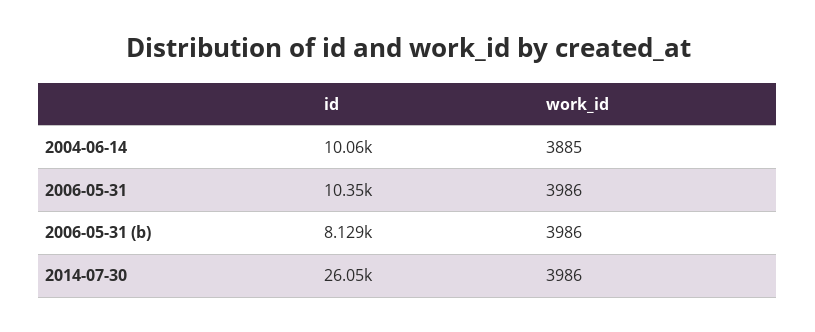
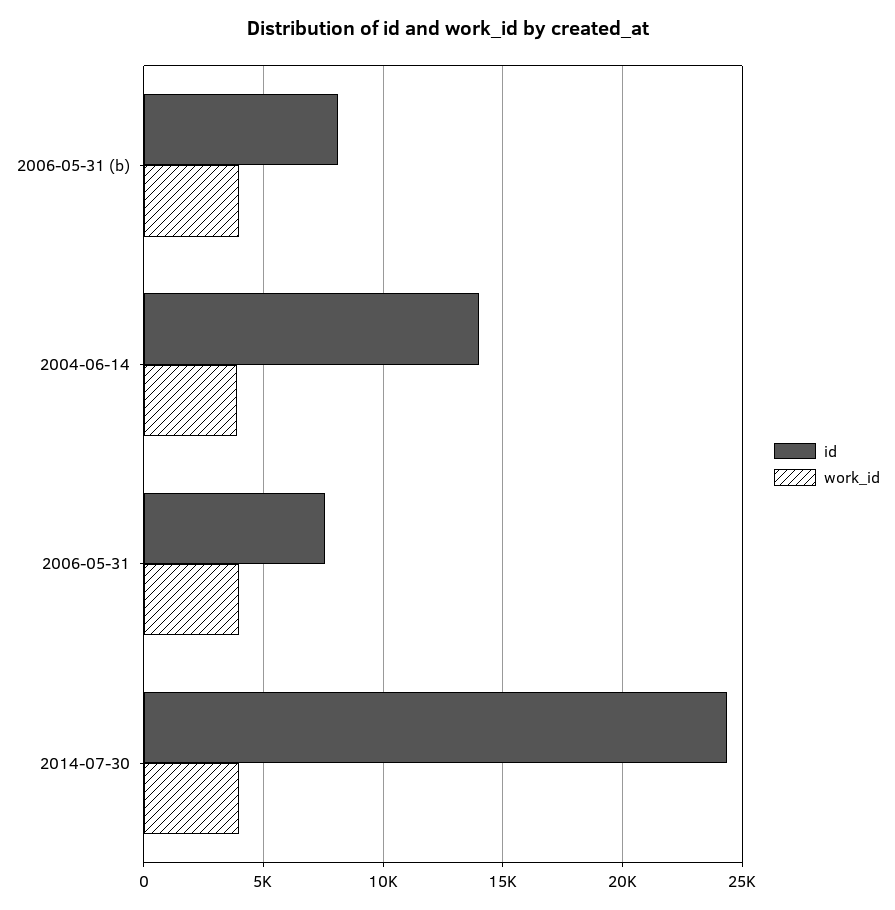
id, 2004-06-14: 10060 -> 14000
id, 2006-05-31: 10350 -> 7500
id, 2014-07-30: 26050 -> 24500

